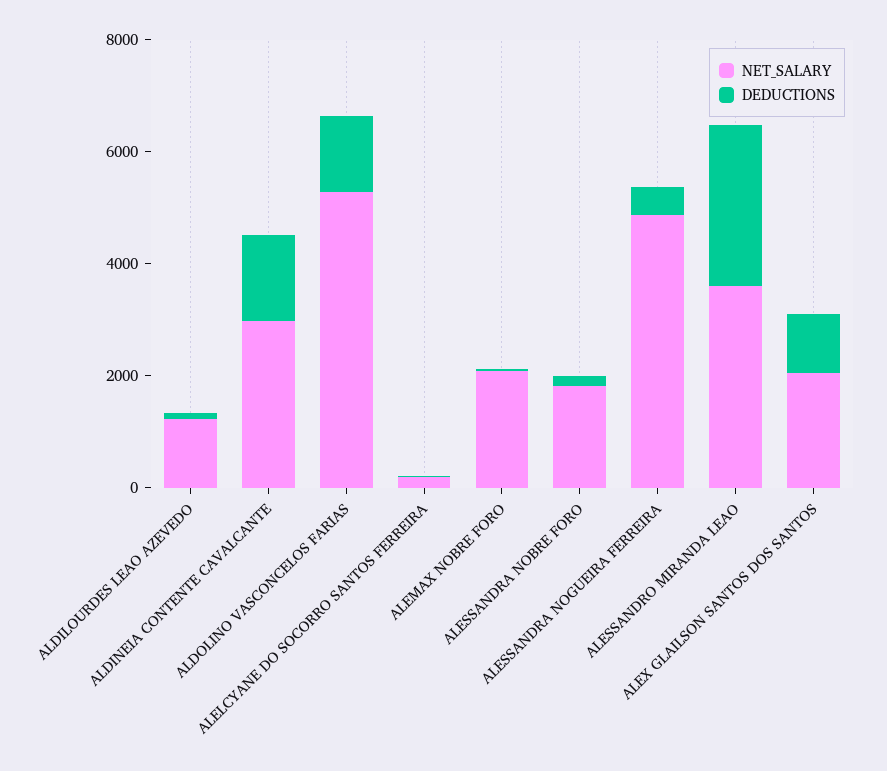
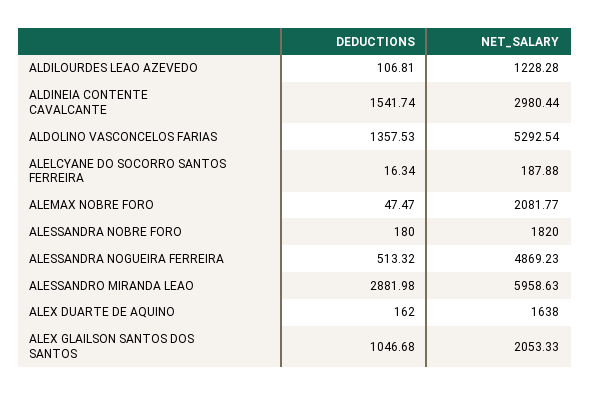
NET_SALARY, ALESSANDRO MIRANDA LEAO: 3500 -> 5958.63
DEDUCTIONS, ALEX DUARTE DE AQUINO: none -> 162
NET_SALARY, ALEX DUARTE DE AQUINO: none -> 1638

